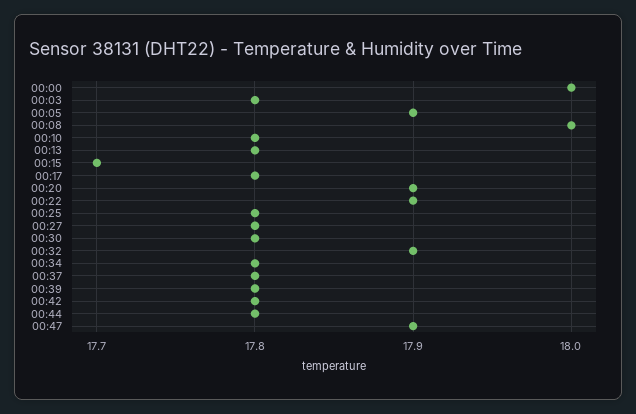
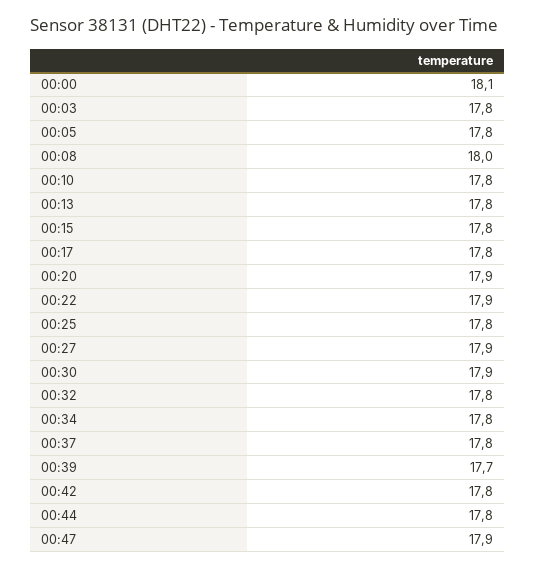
00:00: 18 -> 18.1
00:05: 17.9 -> 17.8
00:15: 17.7 -> 17.8
00:27: 17.8 -> 17.9
00:30: 17.8 -> 17.9
00:32: 17.9 -> 17.8
00:39: 17.8 -> 17.7

